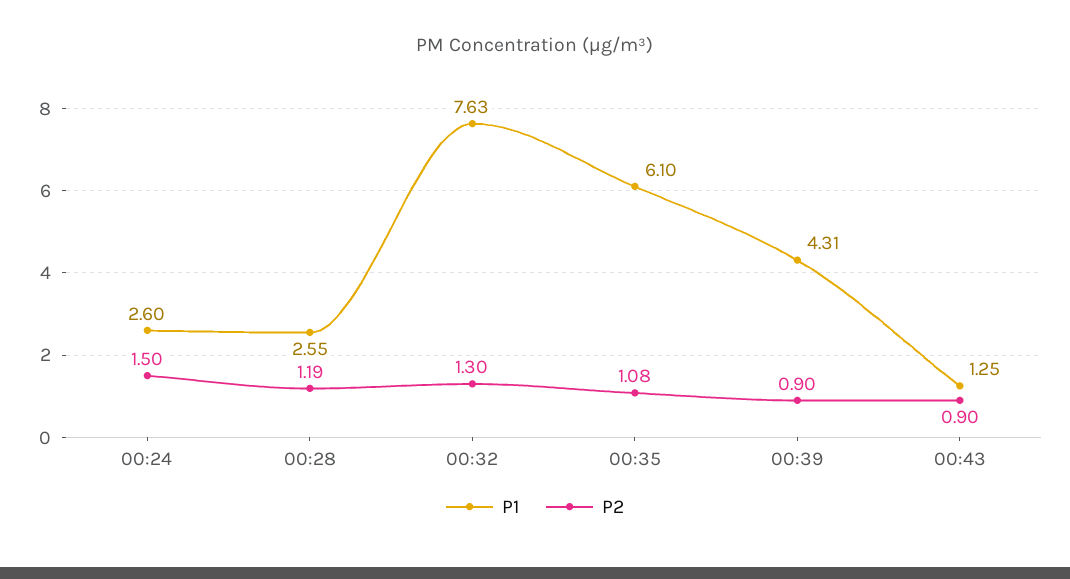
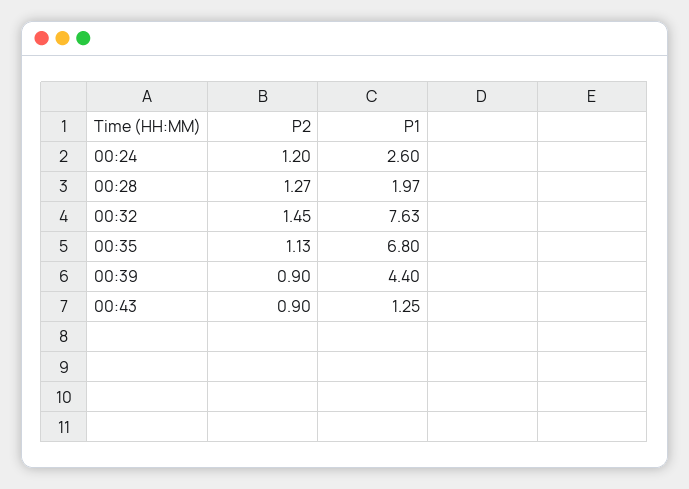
P2, 00:24: 1.5 -> 1.2
P1, 00:28: 2.55 -> 1.97
P2, 00:28: 1.19 -> 1.27
P2, 00:32: 1.3 -> 1.45
P1, 00:35: 6.1 -> 6.8
P2, 00:35: 1.08 -> 1.13
P1, 00:39: 4.31 -> 4.4

